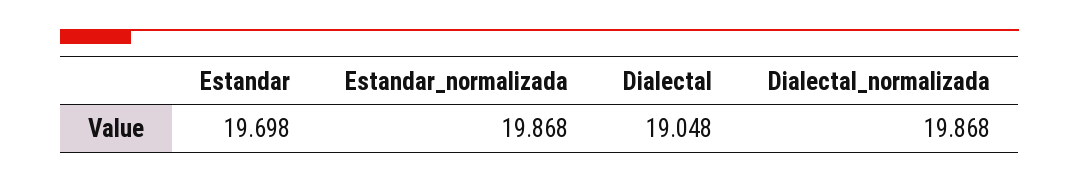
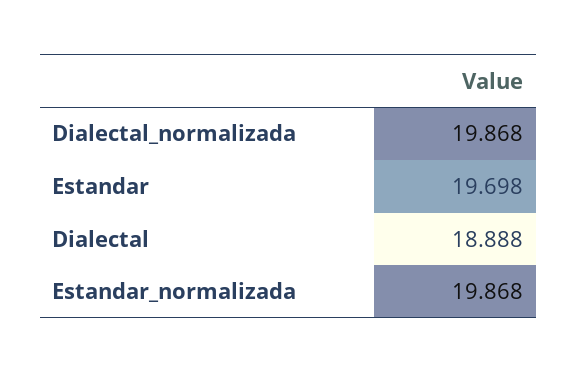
Dialectal: 19.048 -> 18.888

